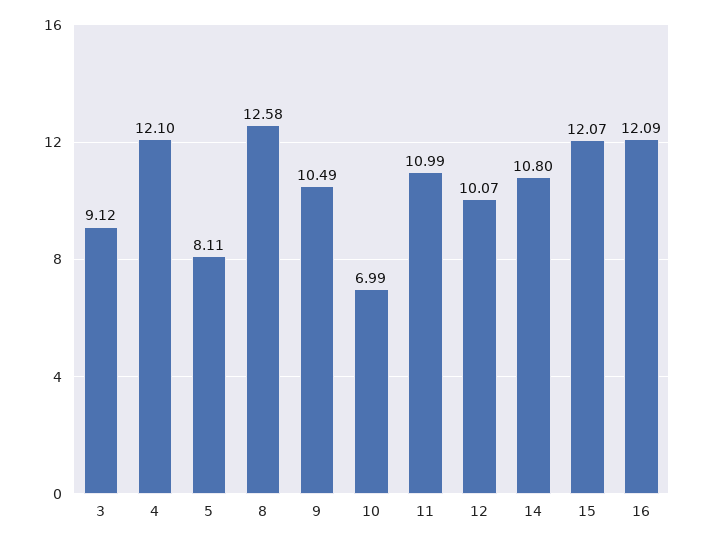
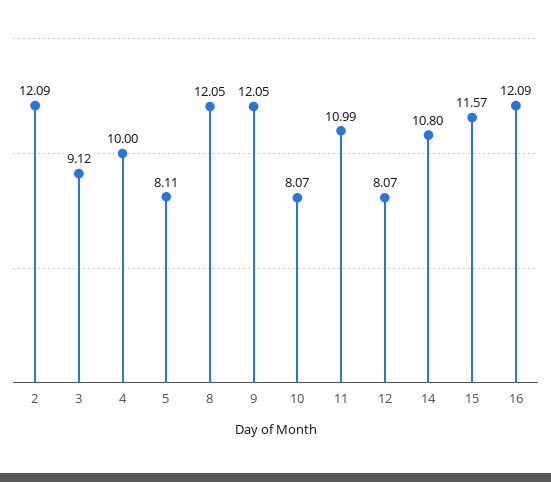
4: 12.1 -> 10
8: 12.58 -> 12.05
9: 10.49 -> 12.05
10: 6.99 -> 8.07
12: 10.07 -> 8.07
15: 12.07 -> 11.57
2: none -> 12.09

